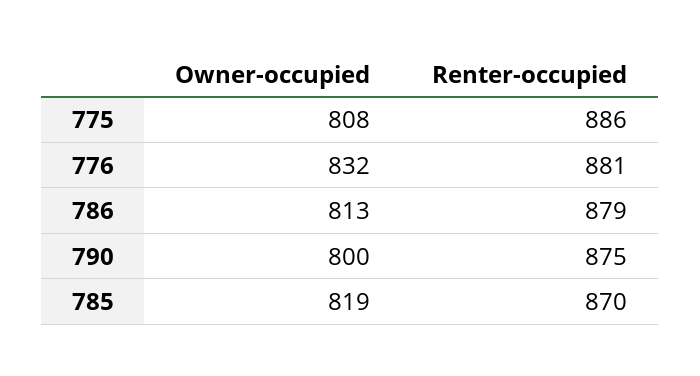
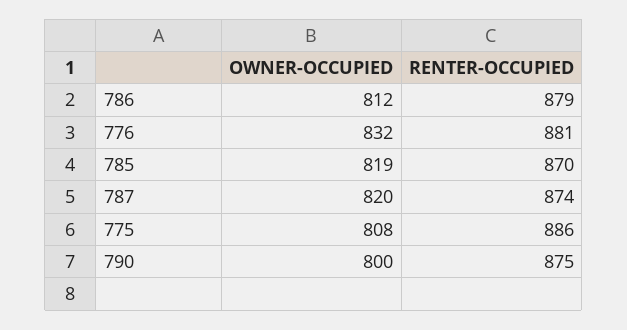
Owner-occupied, 786: 813 -> 812
Owner-occupied, 787: none -> 820
Renter-occupied, 787: none -> 874

